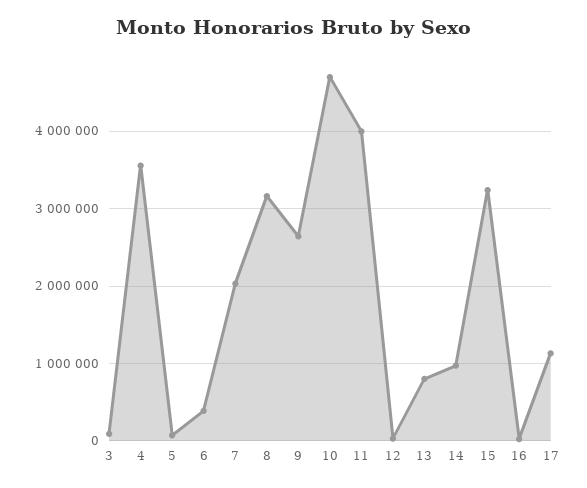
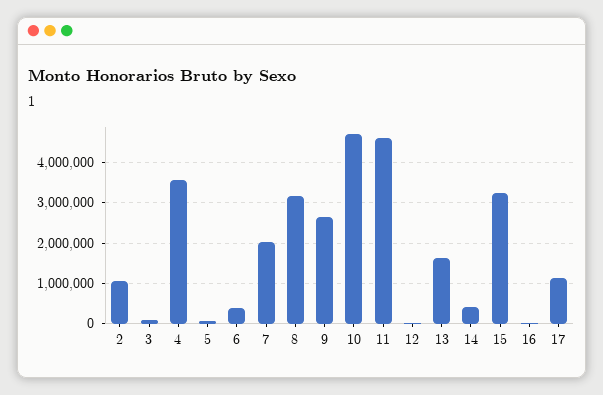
11: 4000000 -> 4600000
13: 800000 -> 1600000
14: 1000000 -> 400000
2: none -> 1000000

